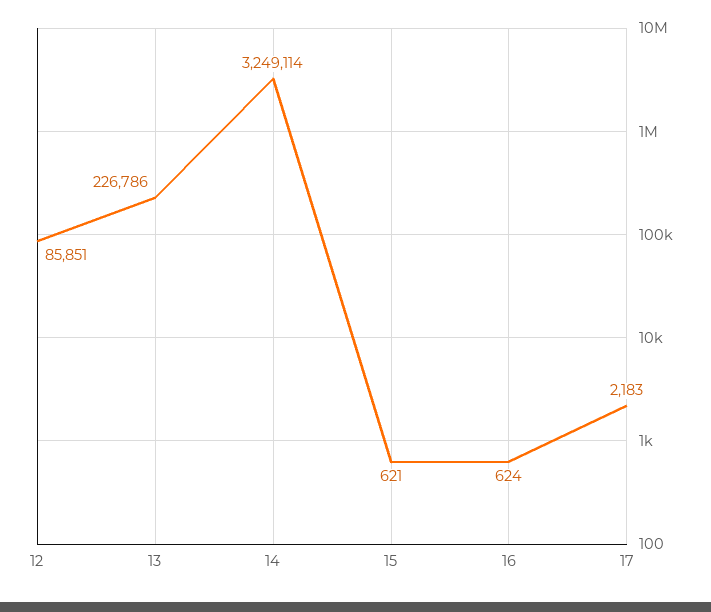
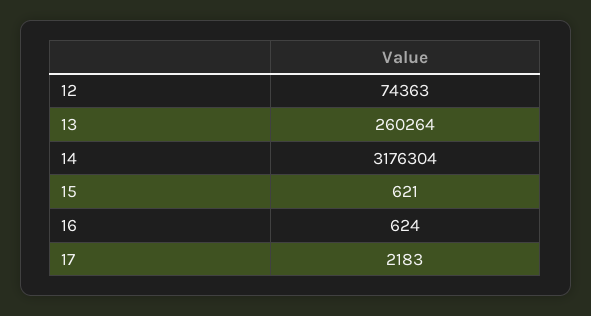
12: 85851 -> 74363
13: 226786 -> 260264
14: 3249114 -> 3176304

